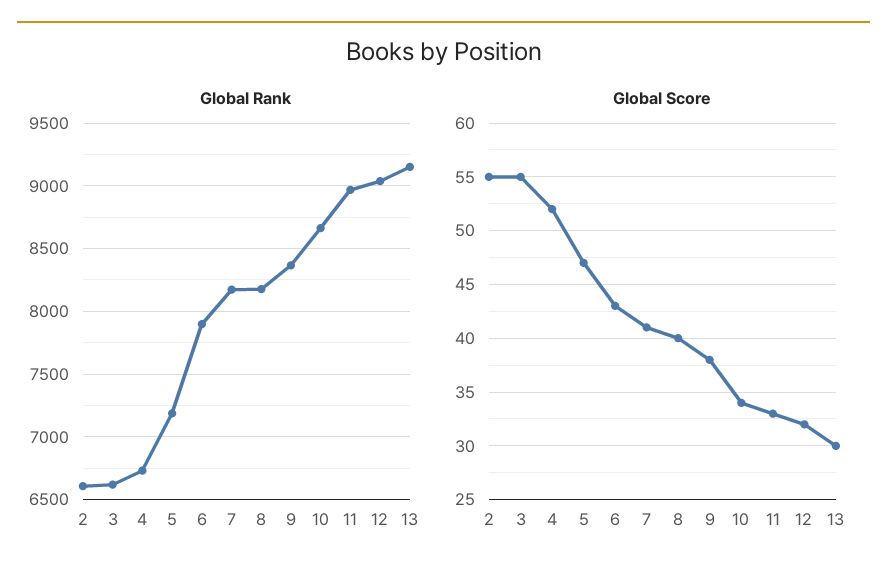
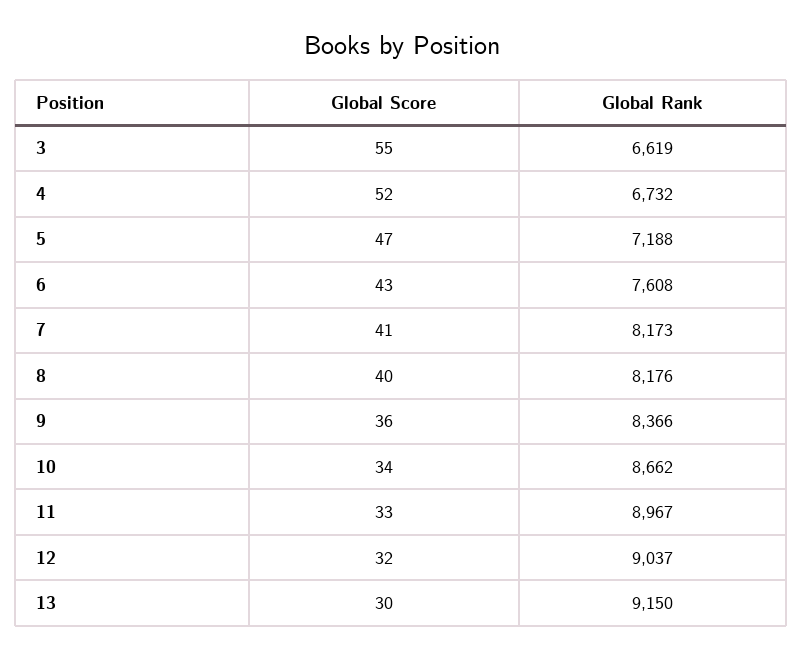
Global Rank, 2: 6600 -> none
Global Rank, 6: 7900 -> 7608
Global Score, 2: 55 -> none
Global Score, 9: 38 -> 36

